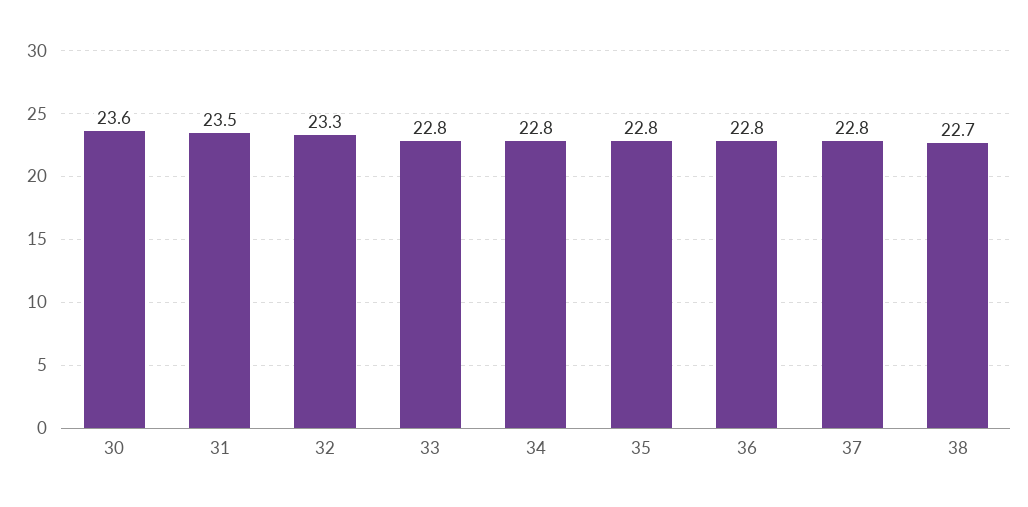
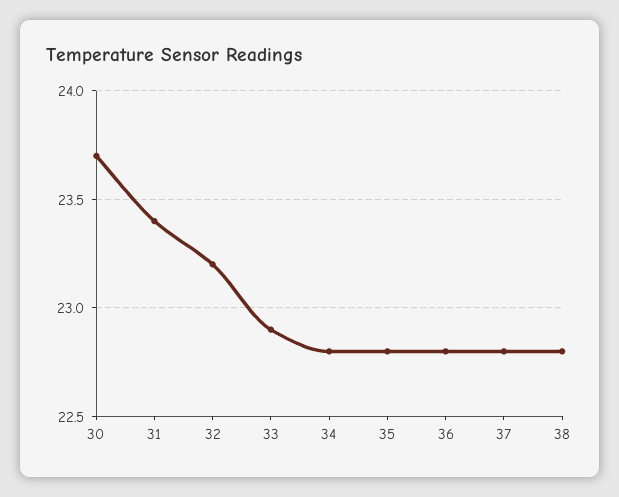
30: 23.6 -> 23.7
31: 23.5 -> 23.4
32: 23.3 -> 23.2
33: 22.8 -> 22.9
38: 22.7 -> 22.8

